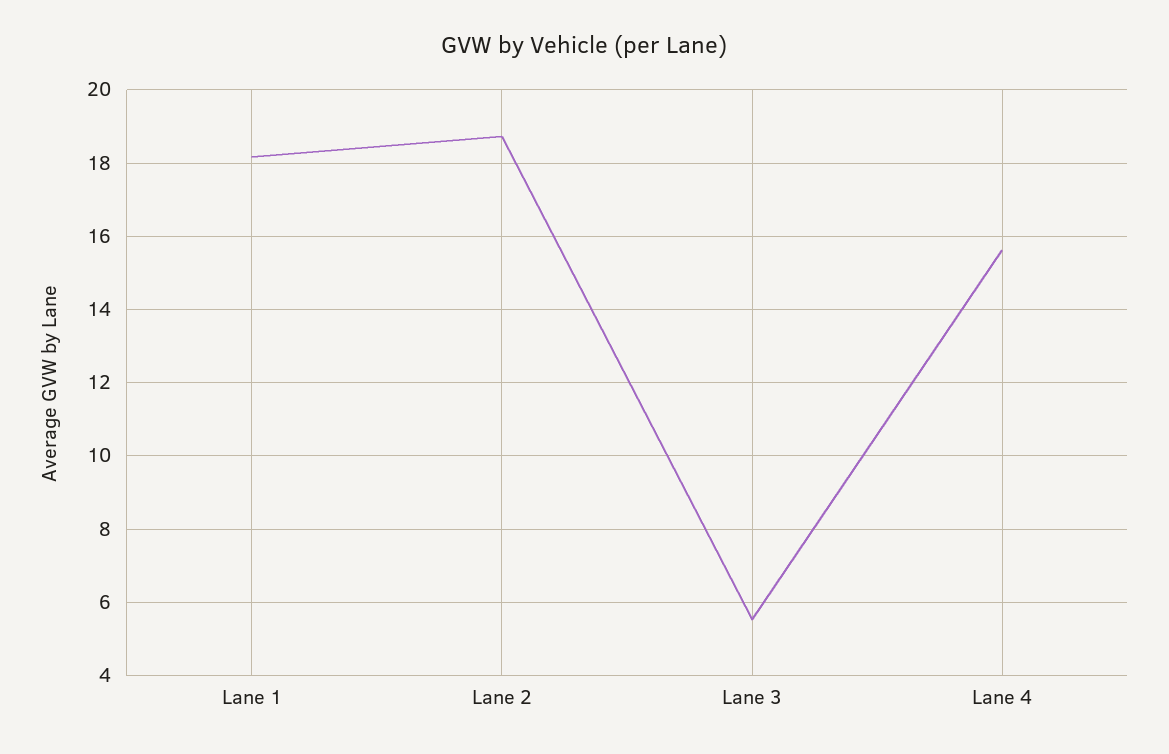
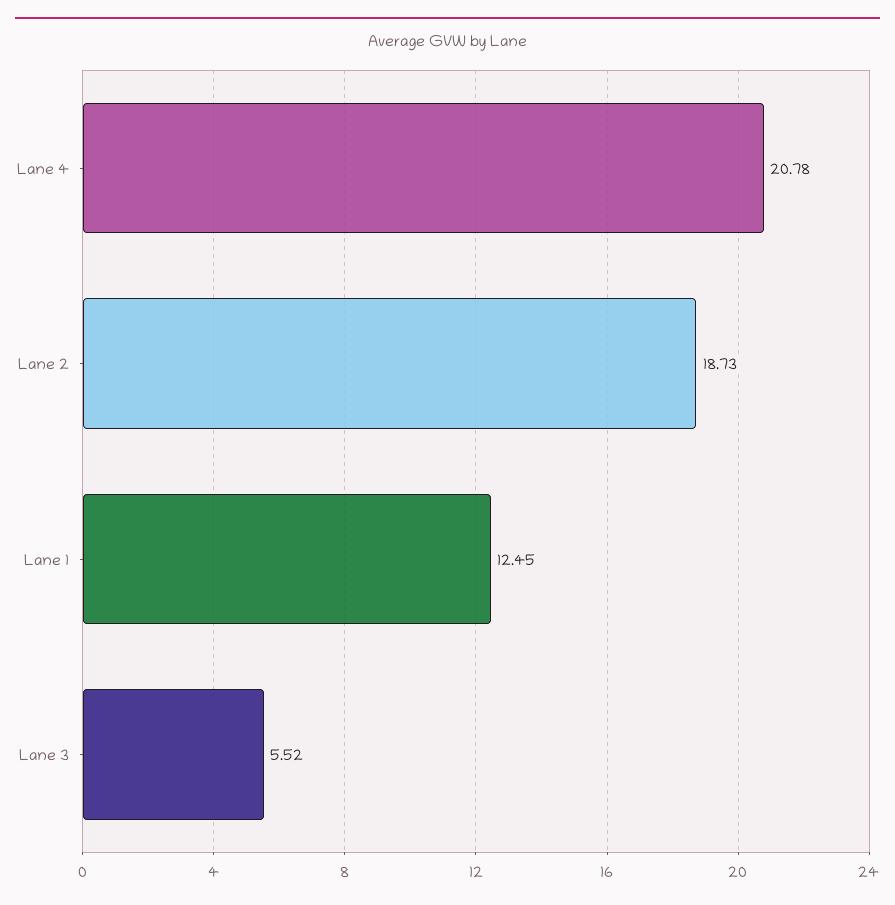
Lane 1: 18.2 -> 12.45
Lane 4: 15.6 -> 20.78

